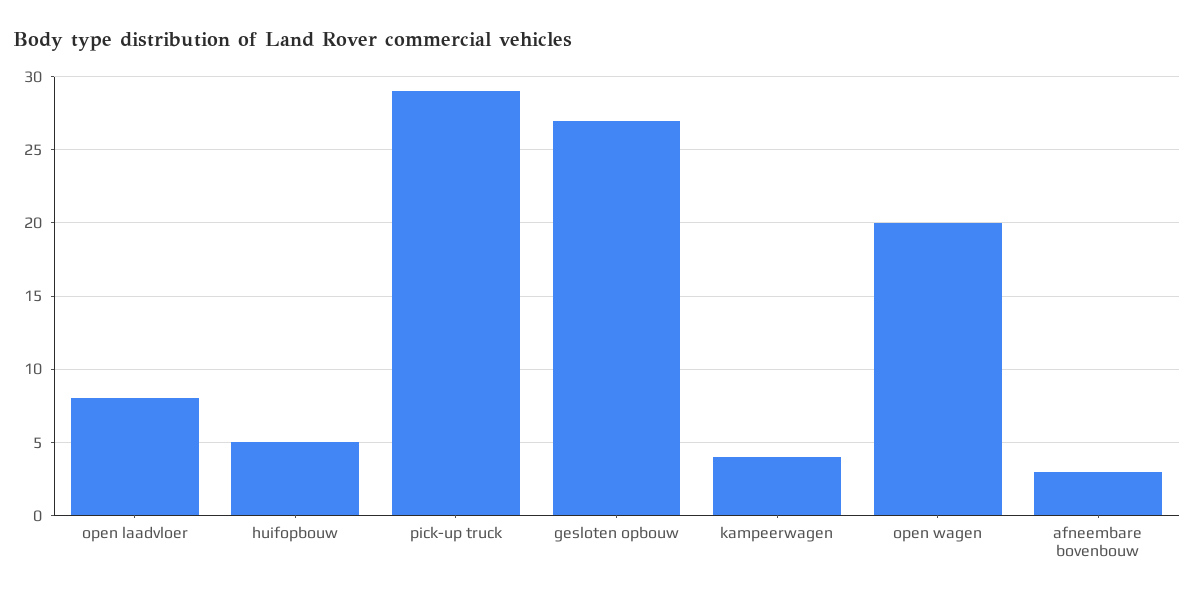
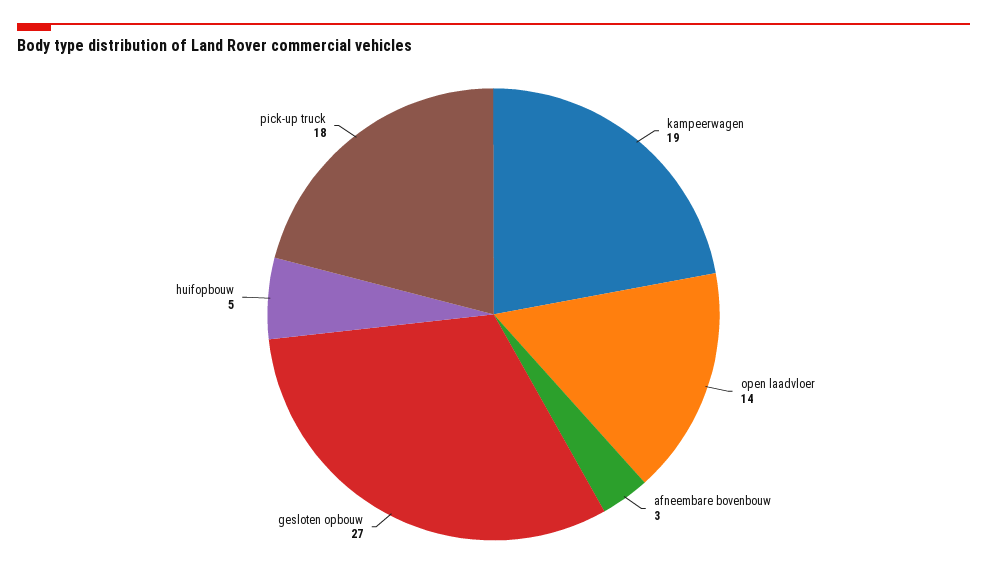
open laadvloer: 8 -> 14
pick-up truck: 29 -> 18
kampeerwagen: 4 -> 19
open wagen: 20 -> none

